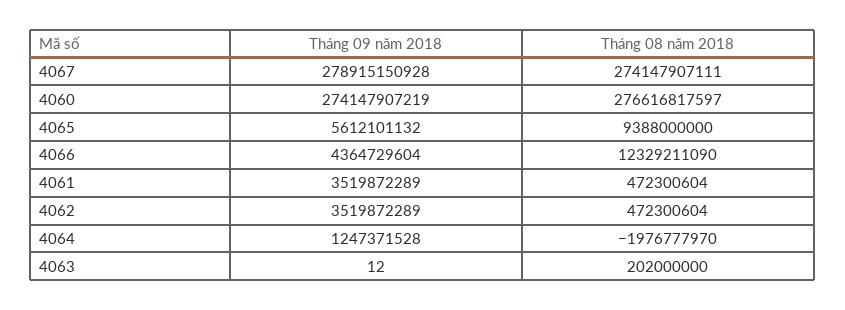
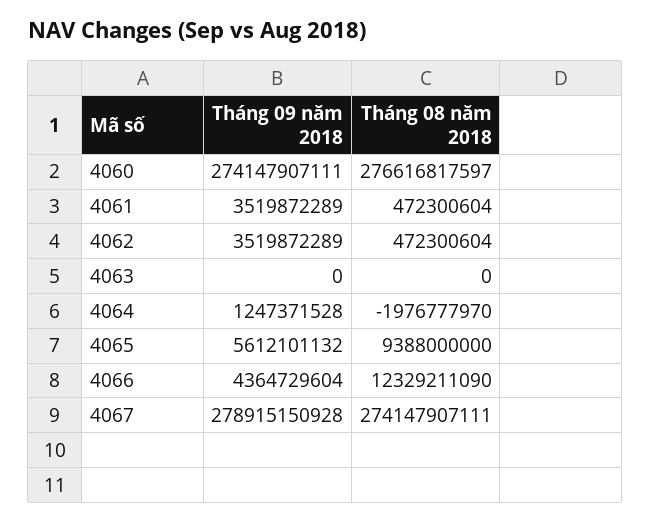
Tháng 09 năm 2018, 4060: 274147907219 -> 274147907111
Tháng 09 năm 2018, 4063: 12 -> 0
Tháng 08 năm 2018, 4063: 202000000 -> 0

